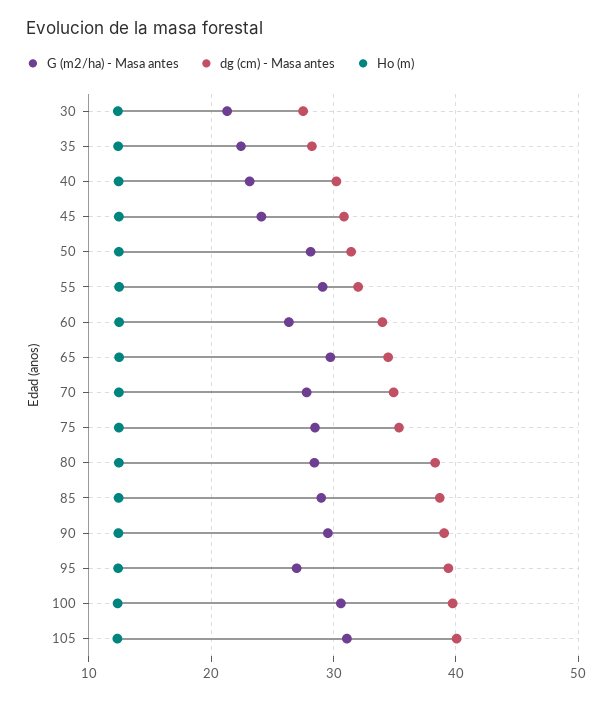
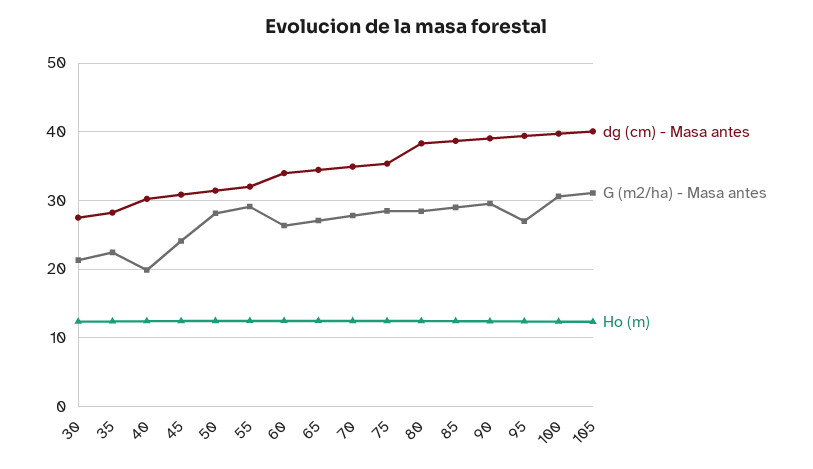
G (m2/ha) - Masa antes, 40: 23 -> 20
G (m2/ha) - Masa antes, 65: 30 -> 27

